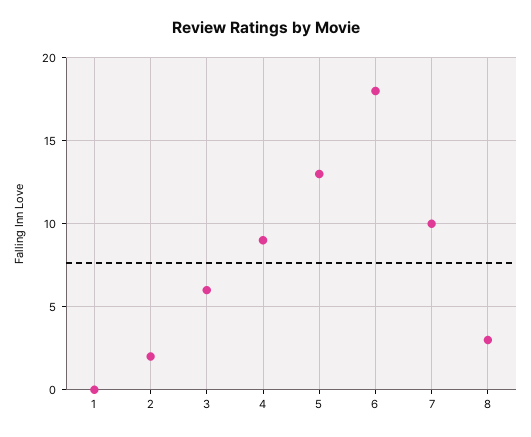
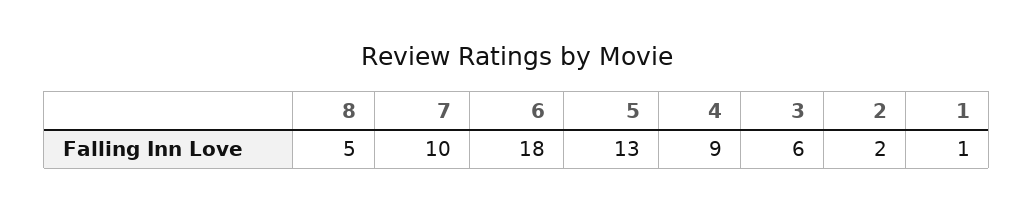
1: 0 -> 1
8: 3 -> 5

